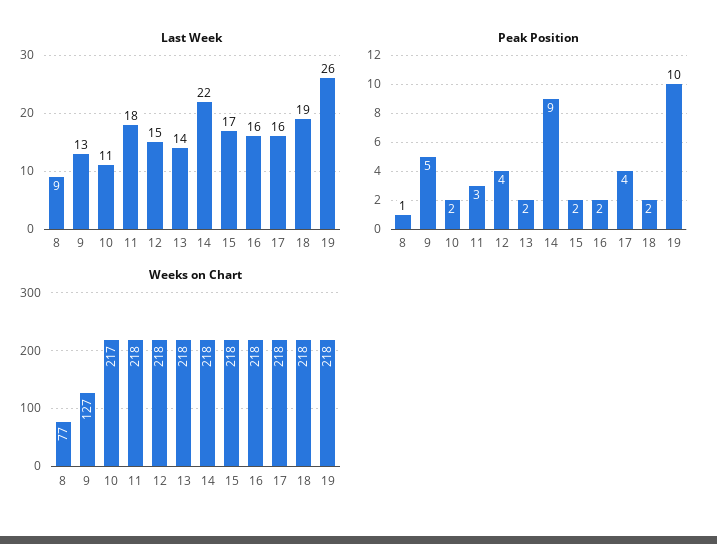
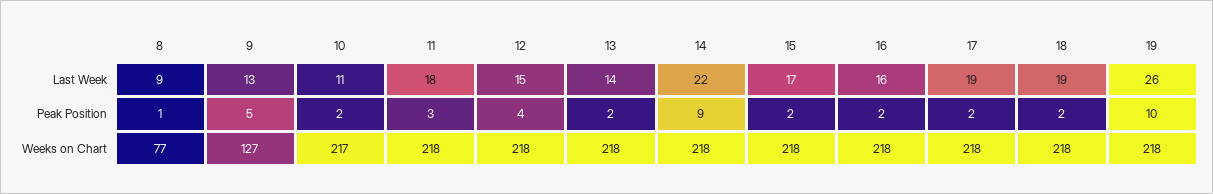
Last Week, 17: 16 -> 19
Peak Position, 17: 4 -> 2

